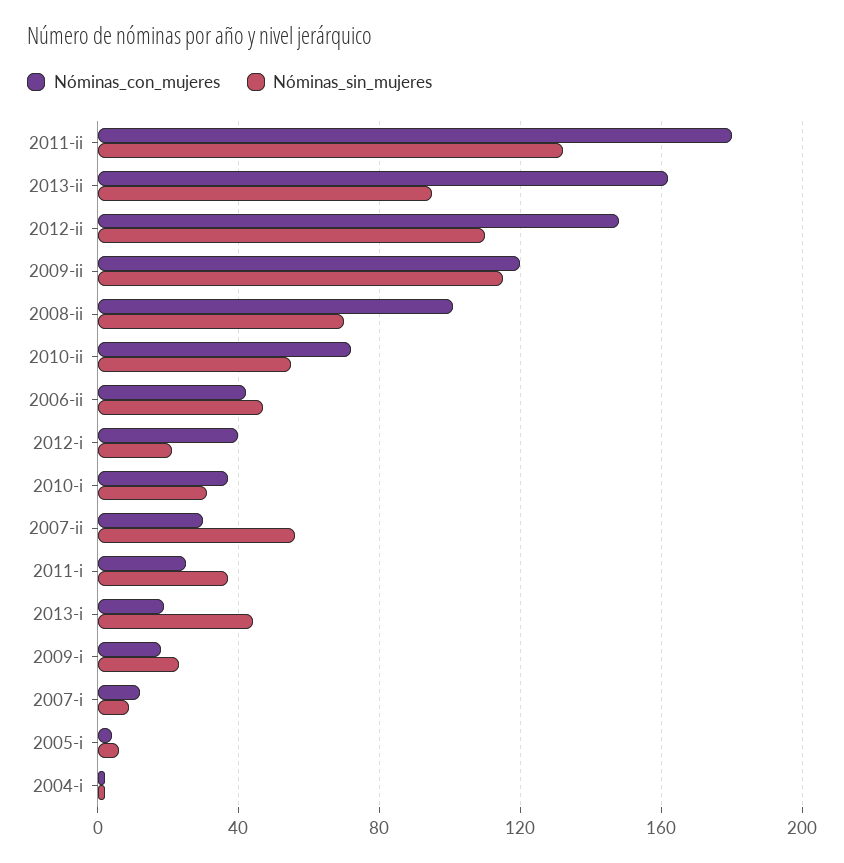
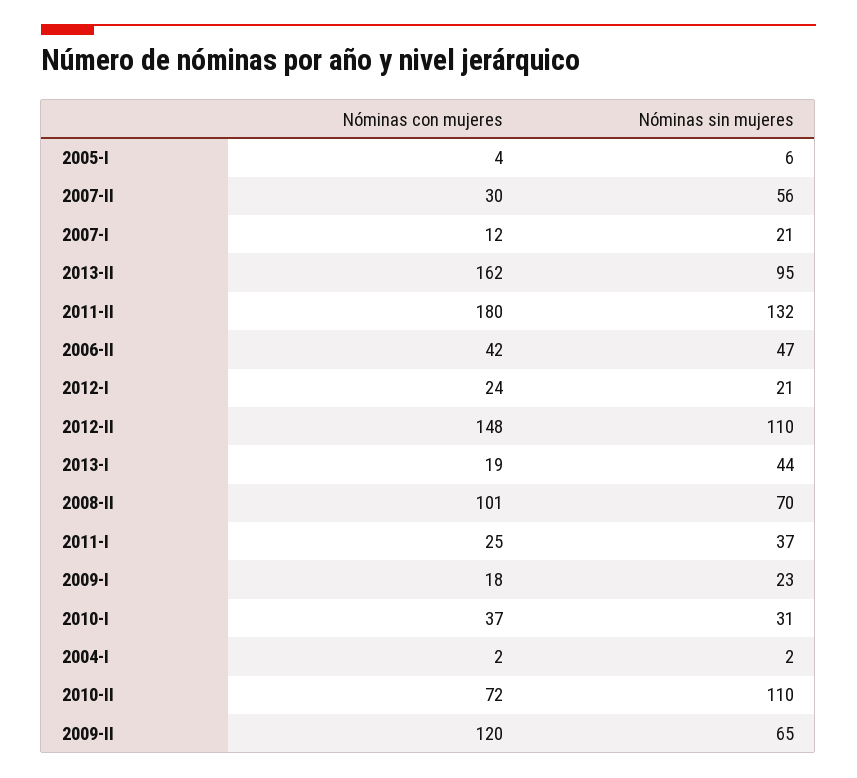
Nóminas_sin_mujeres, 2009-ii: 115 -> 65
Nóminas_sin_mujeres, 2010-ii: 55 -> 110
Nóminas_con_mujeres, 2012-i: 40 -> 24
Nóminas_sin_mujeres, 2007-i: 10 -> 21

